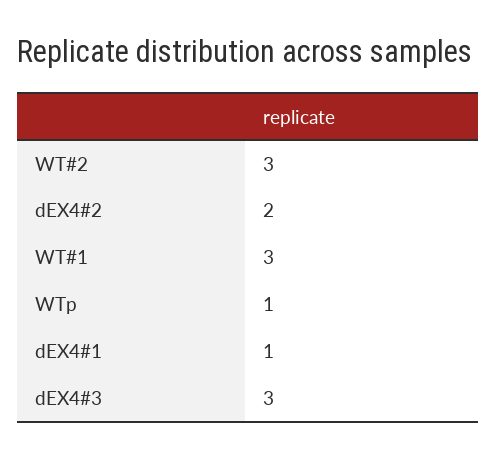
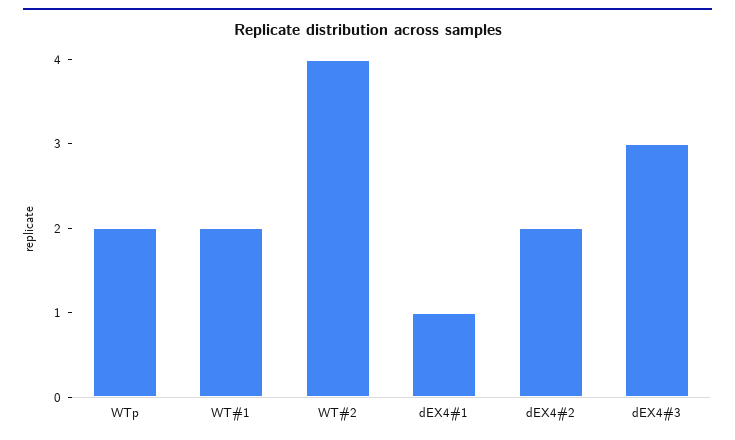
WT#2: 3 -> 4
WT#1: 3 -> 2
WTp: 1 -> 2

